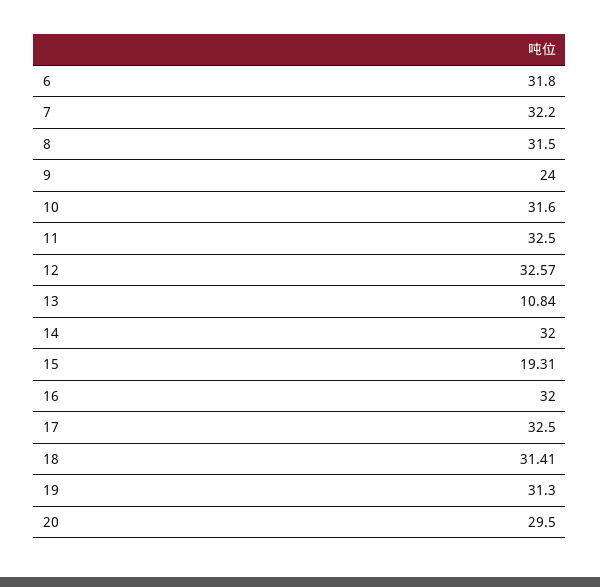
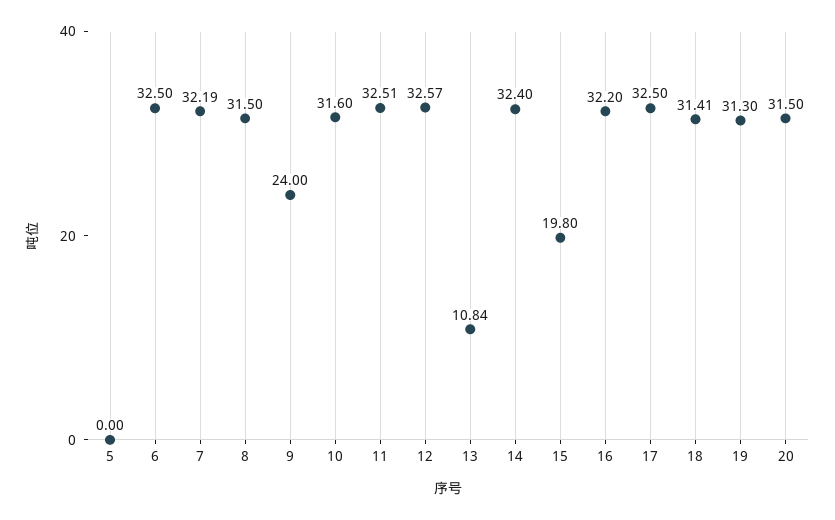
6: 31.8 -> 32.5
7: 32.2 -> 32.19
11: 32.5 -> 32.51
14: 32 -> 32.4
15: 19.31 -> 19.8
16: 32 -> 32.2
20: 29.5 -> 31.5
5: none -> 0

